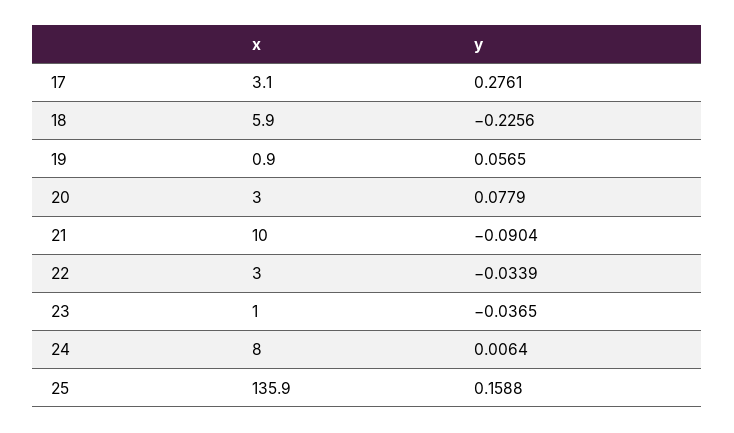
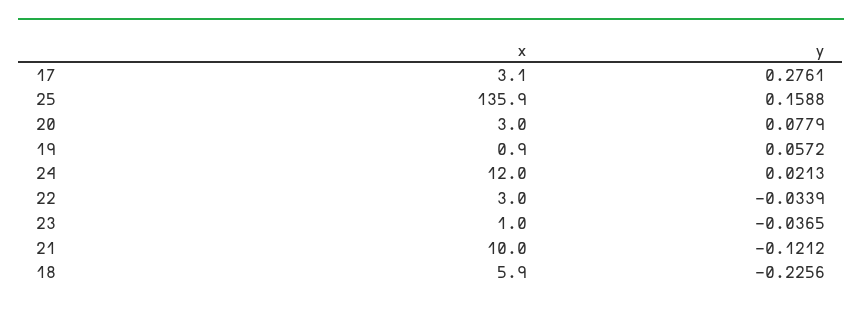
y, 19: 0.0565 -> 0.0572
y, 21: -0.0904 -> -0.1212
x, 24: 8 -> 12
y, 24: 0.0064 -> 0.0213

